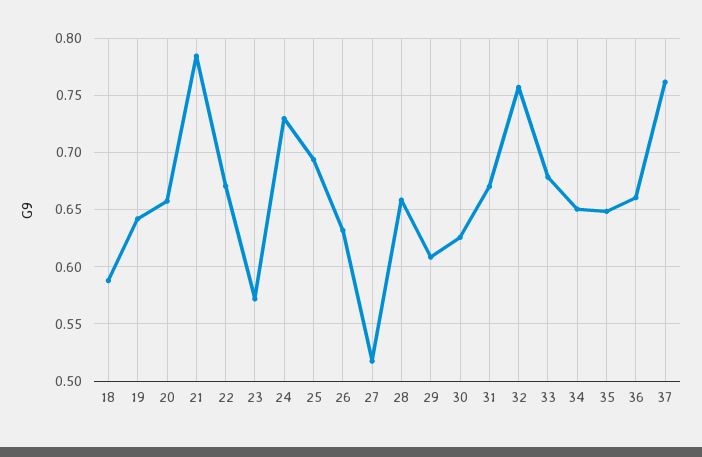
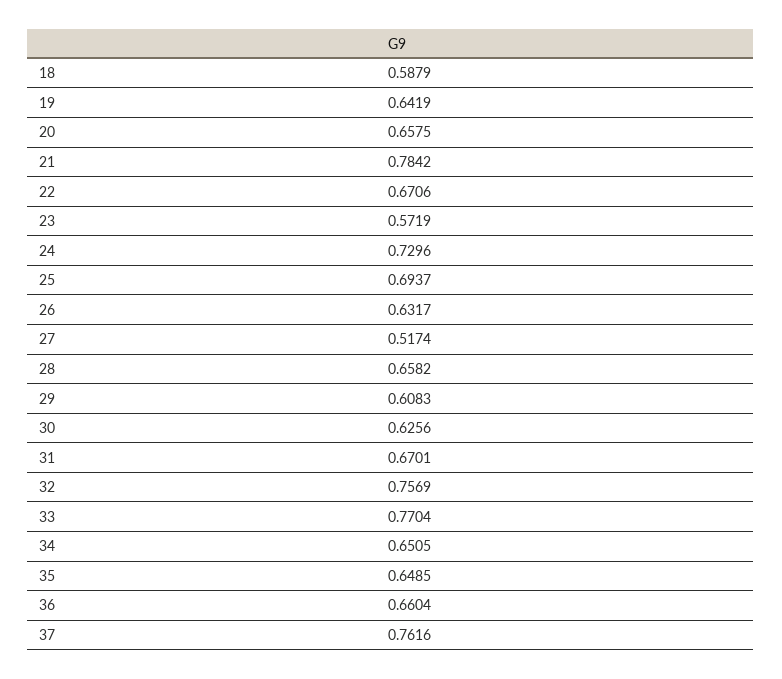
33: 0.68 -> 0.7704

